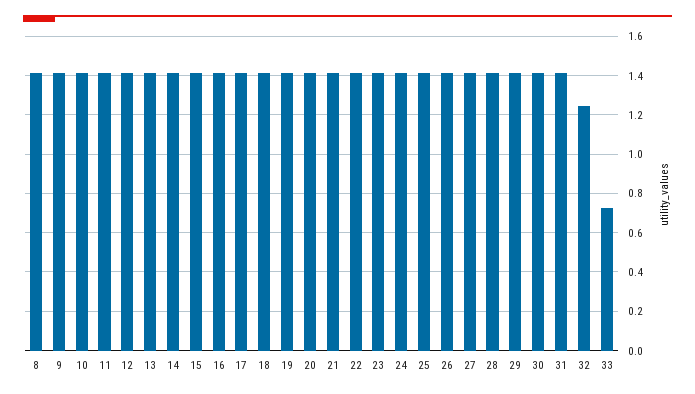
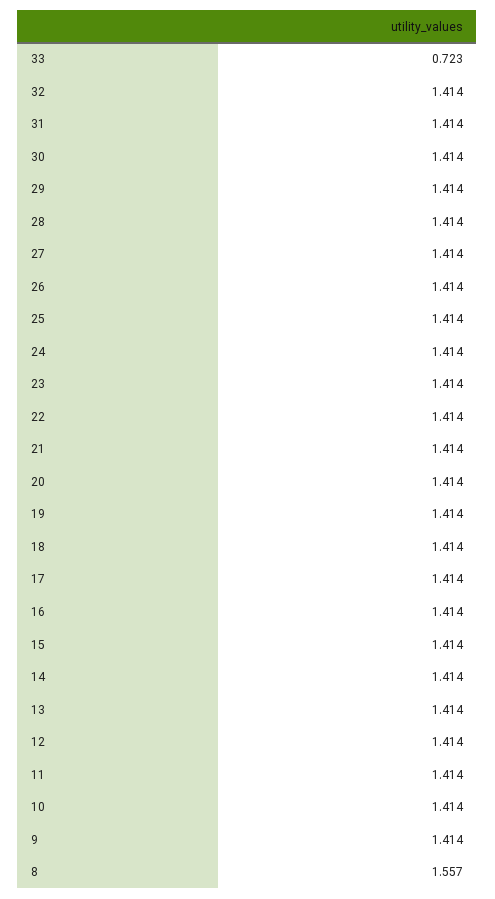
8: 1.4 -> 1.557
32: 1.25 -> 1.414

